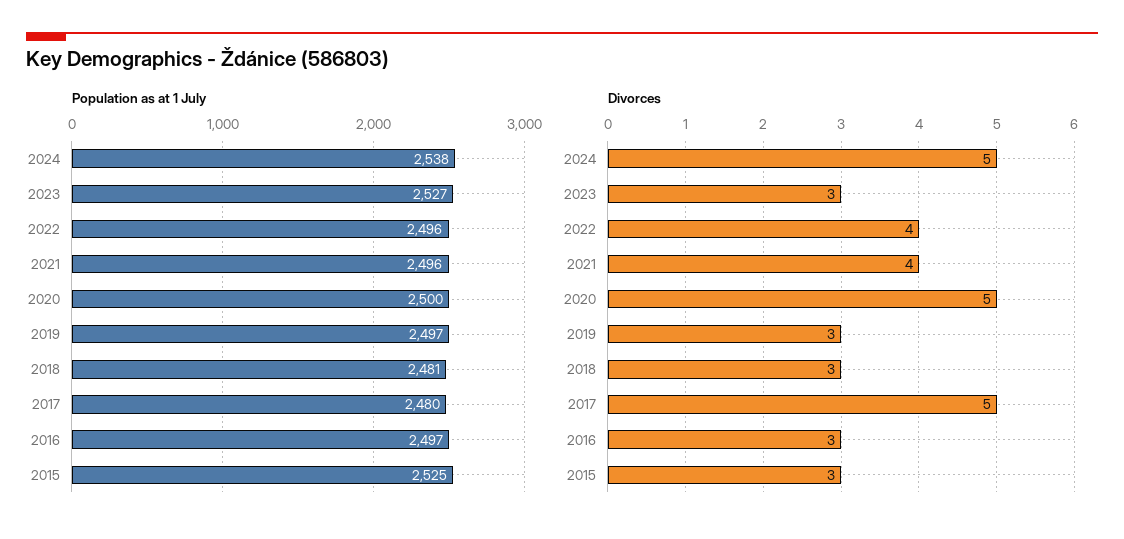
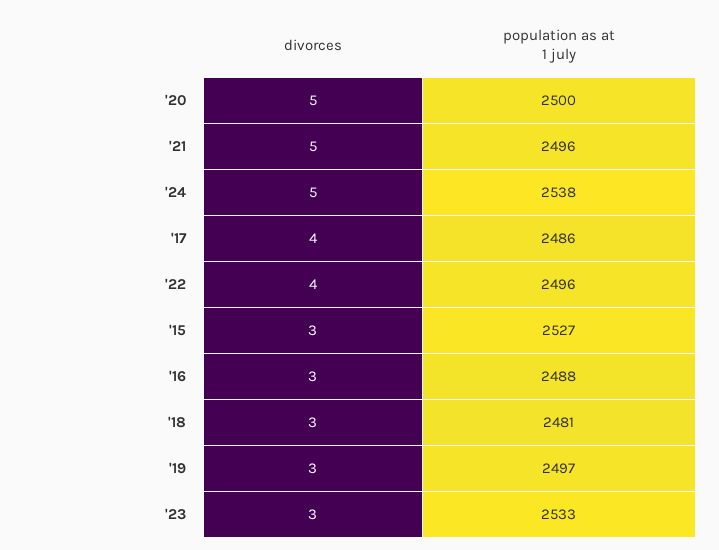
Population as at 1 July, 2023: 2527 -> 2533
Population as at 1 July, 2017: 2480 -> 2486
Population as at 1 July, 2016: 2497 -> 2488
Population as at 1 July, 2015: 2525 -> 2527
Divorces, 2021: 4 -> 5
Divorces, 2017: 5 -> 4

